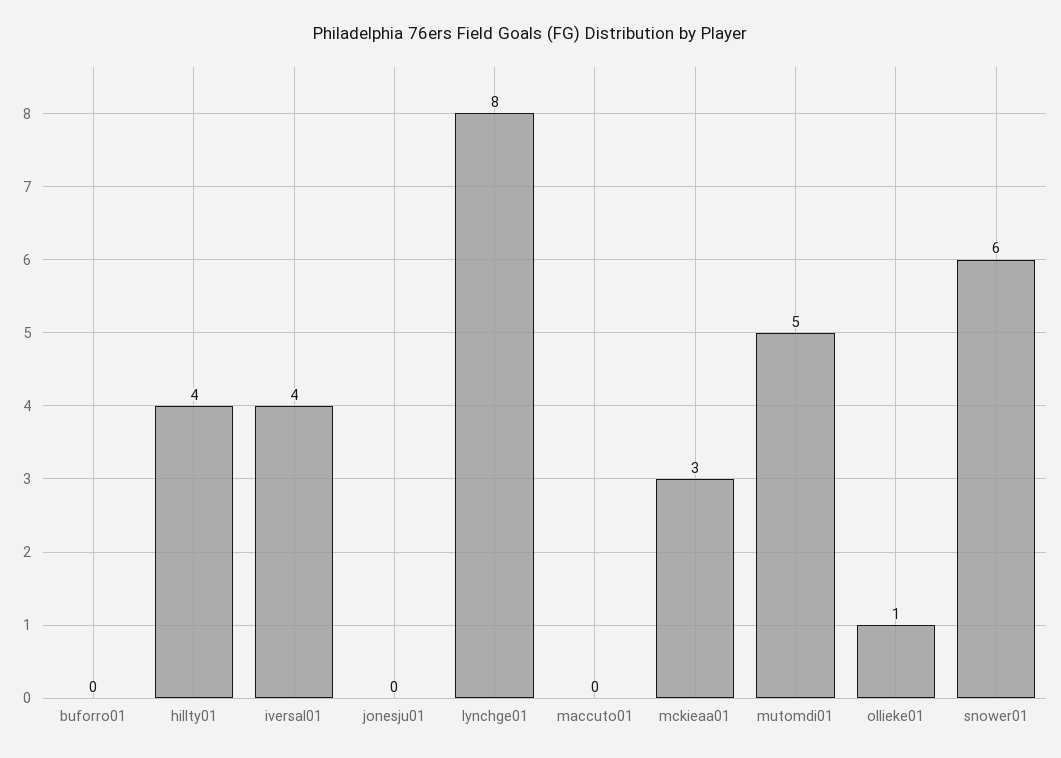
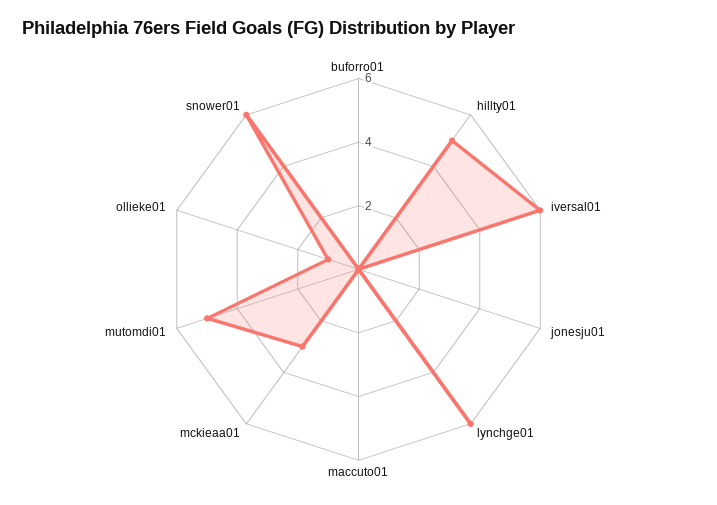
hillty01: 4 -> 5
iversal01: 4 -> 6
lynchge01: 8 -> 6

